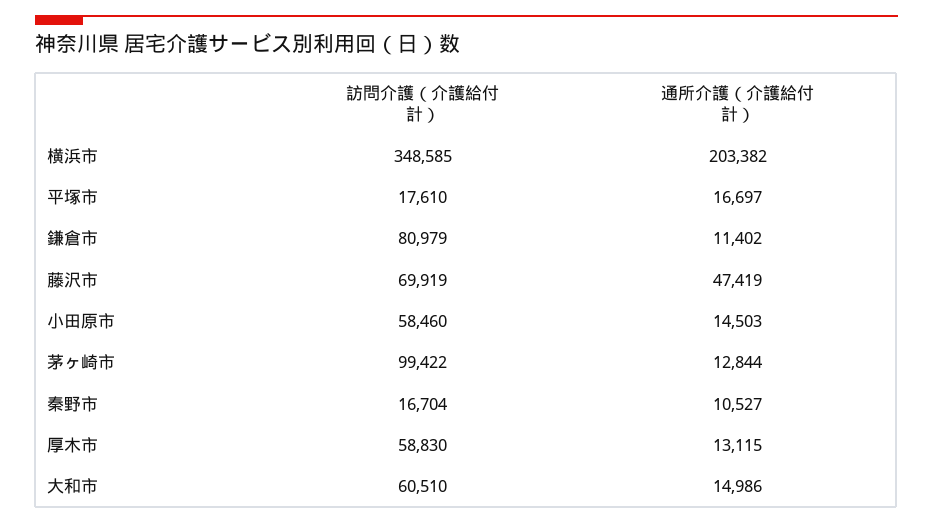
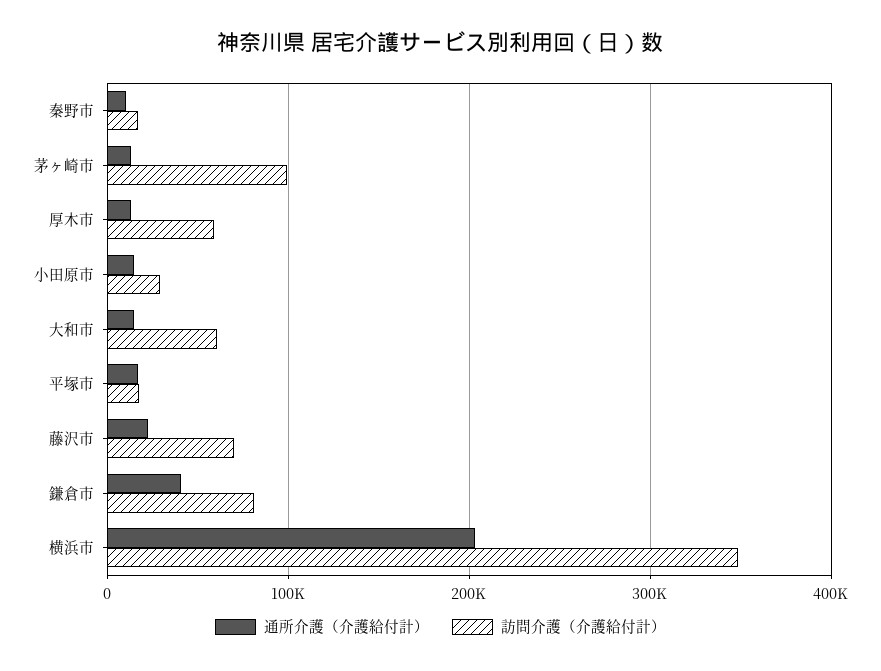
通所介護（介護給付計）, 鎌倉市: 11402 -> 40000
通所介護（介護給付計）, 藤沢市: 47419 -> 20000
訪問介護（介護給付計）, 小田原市: 58460 -> 30000

